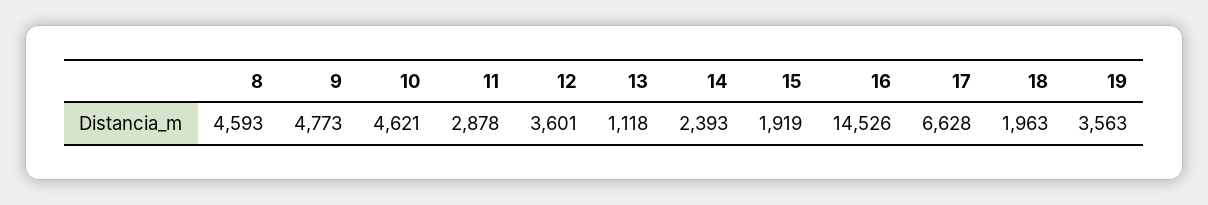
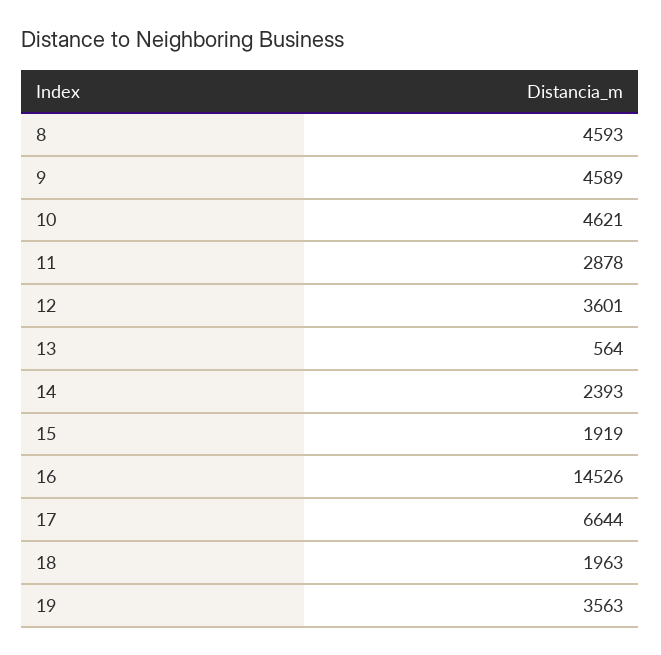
9: 4773 -> 4589
13: 1118 -> 564
17: 6628 -> 6644

